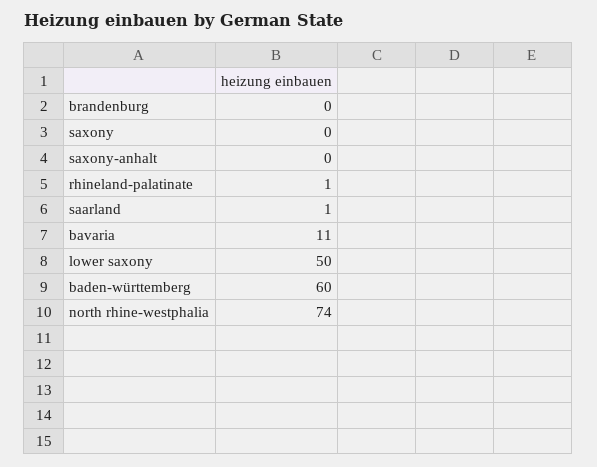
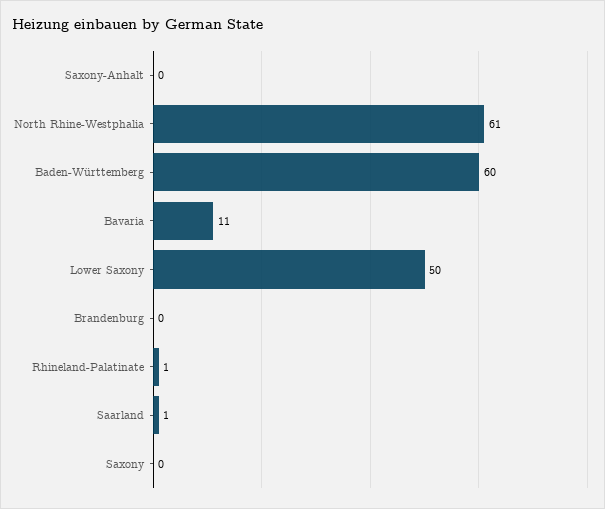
north rhine-westphalia: 74 -> 61

